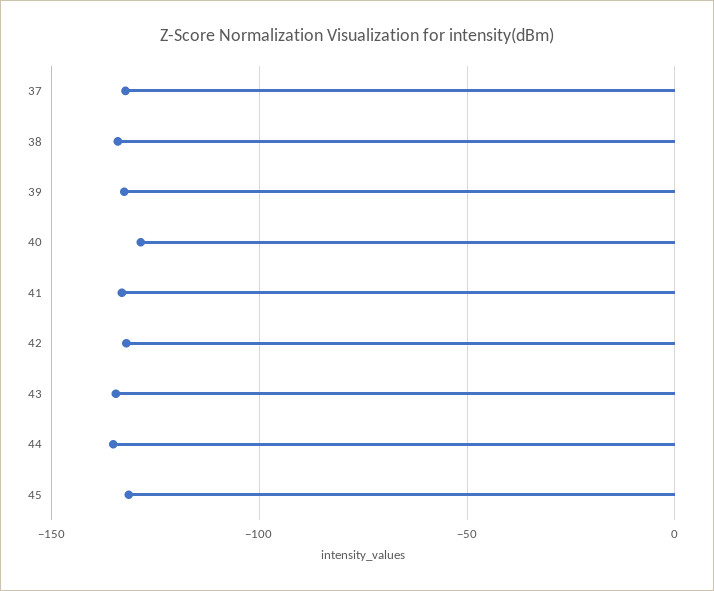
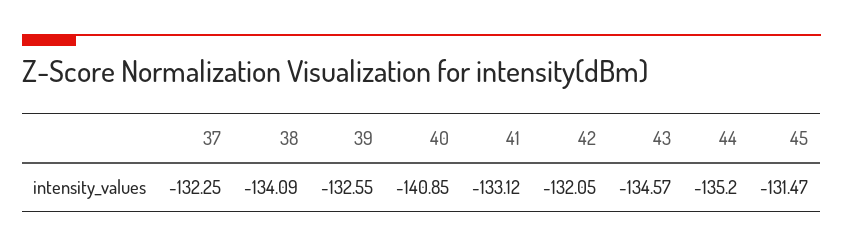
40: -130 -> -140.85

